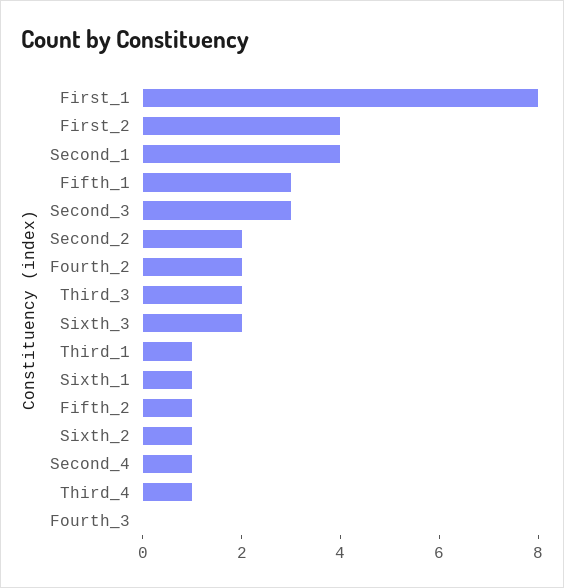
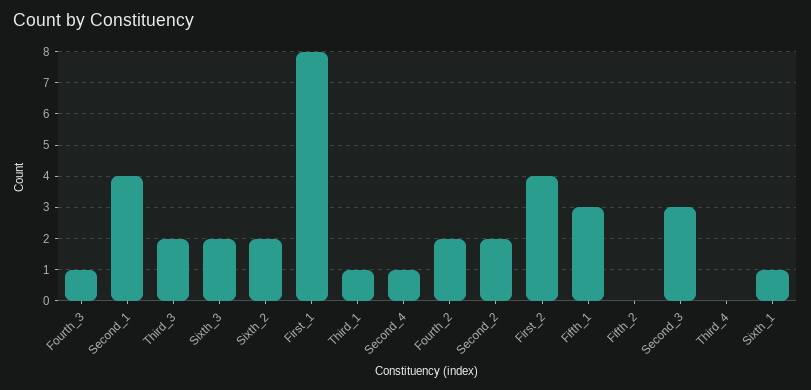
Fifth_2: 1 -> 0
Sixth_2: 1 -> 2
Third_4: 1 -> 0
Fourth_3: 0 -> 1

